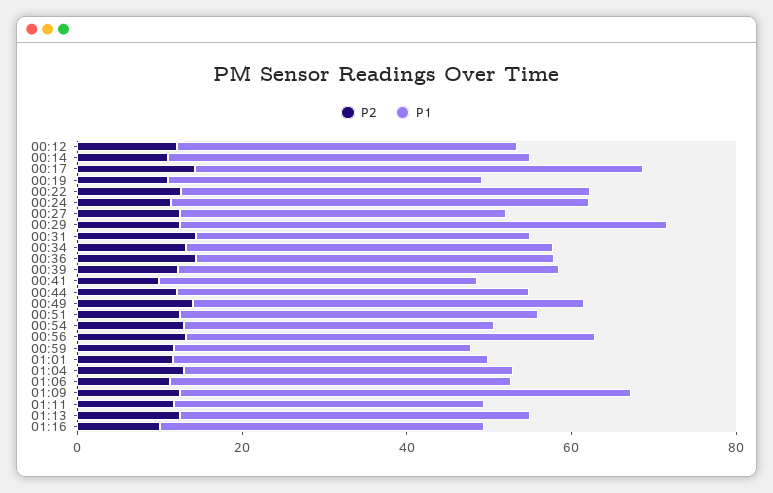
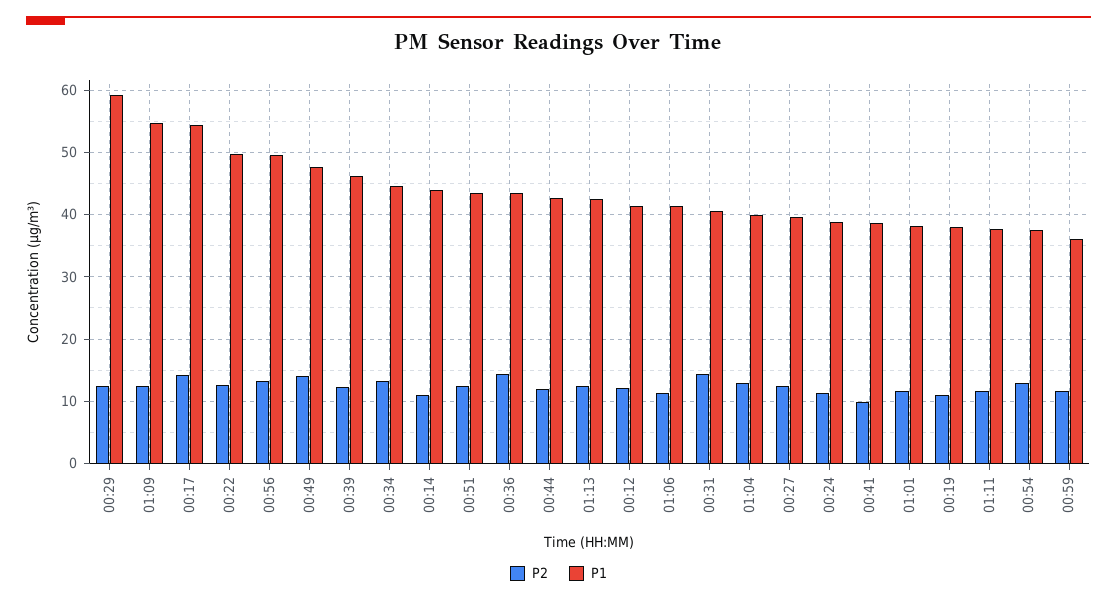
P1, 00:24: 50 -> 39
P2, 01:16: 10 -> none
P1, 01:16: 40 -> none

